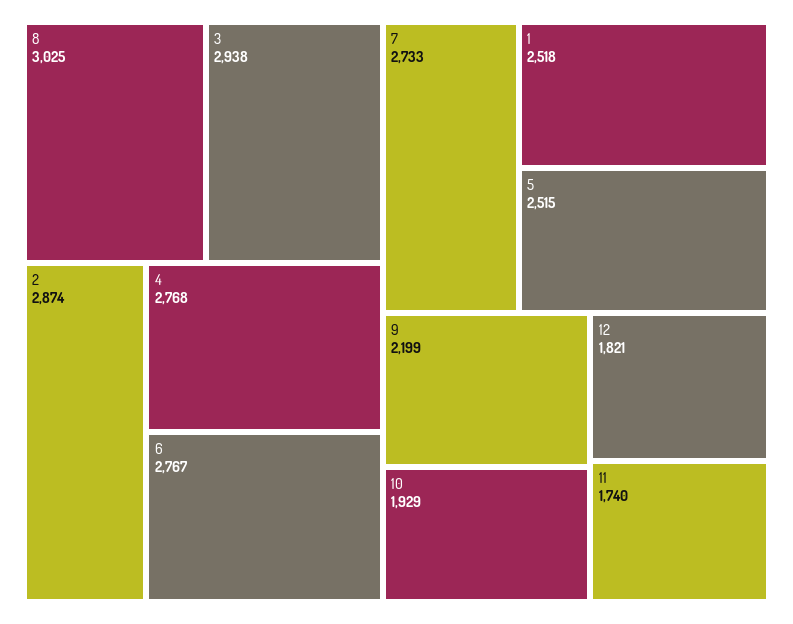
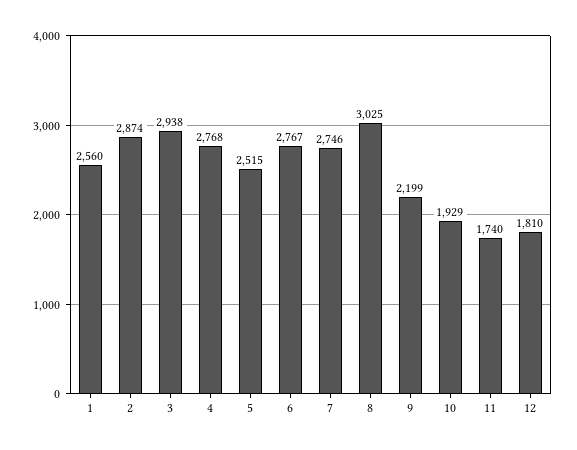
7: 2733 -> 2746
1: 2518 -> 2560
12: 1821 -> 1810

